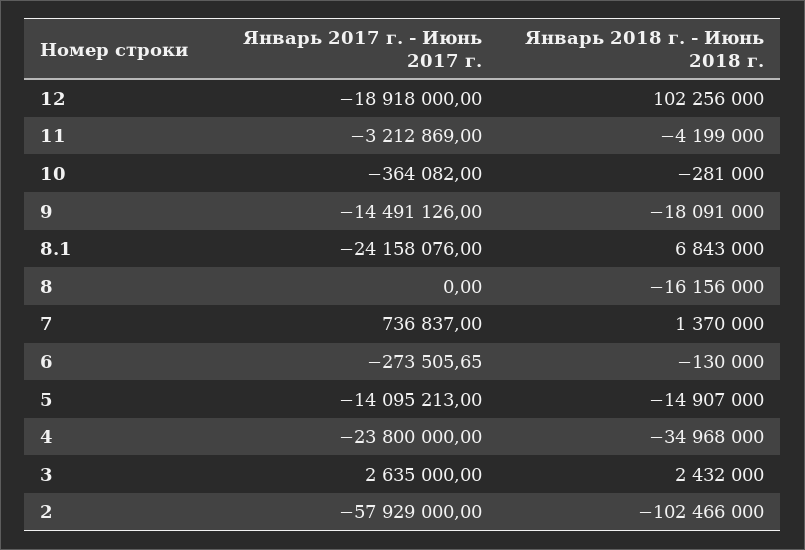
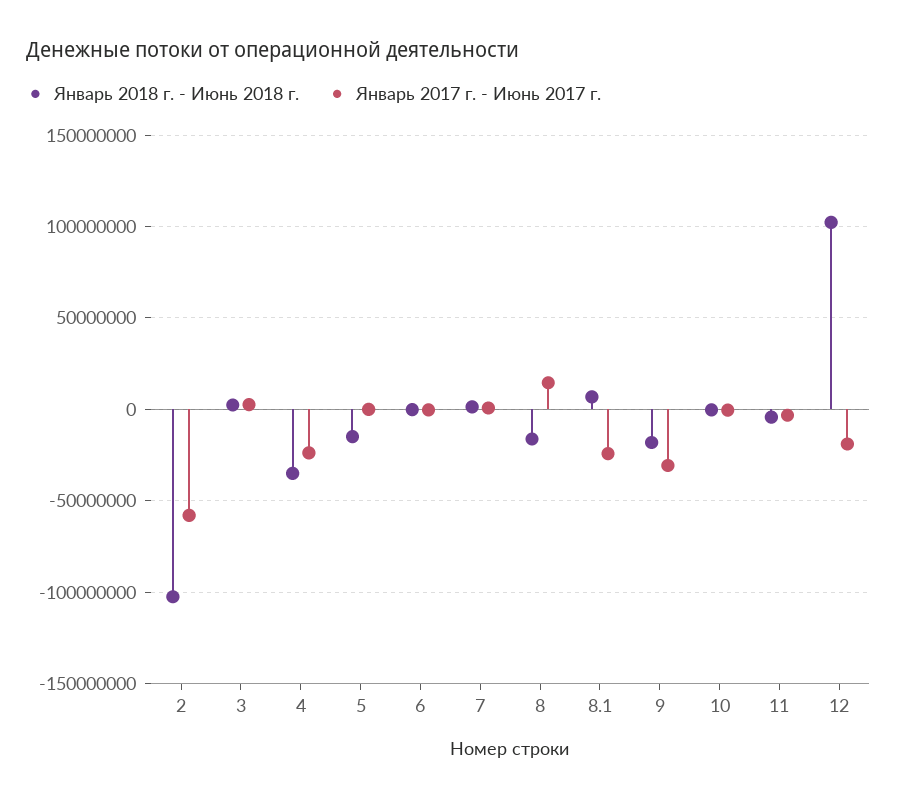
Январь 2017 г. - Июнь 2017 г., 9: -14491126 -> -30000000
Январь 2017 г. - Июнь 2017 г., 8: 0 -> 15000000
Январь 2017 г. - Июнь 2017 г., 5: -14095213 -> 0

